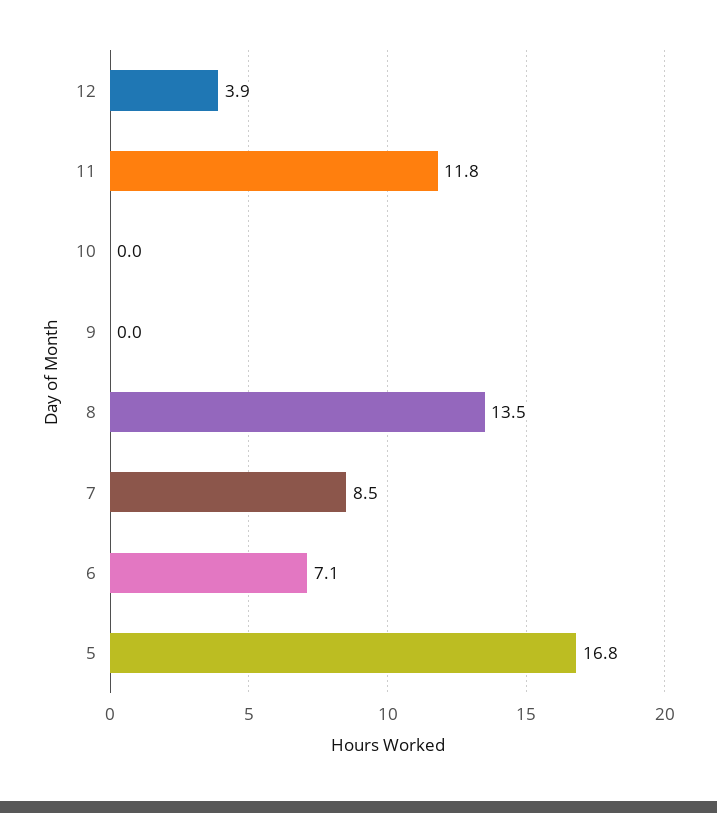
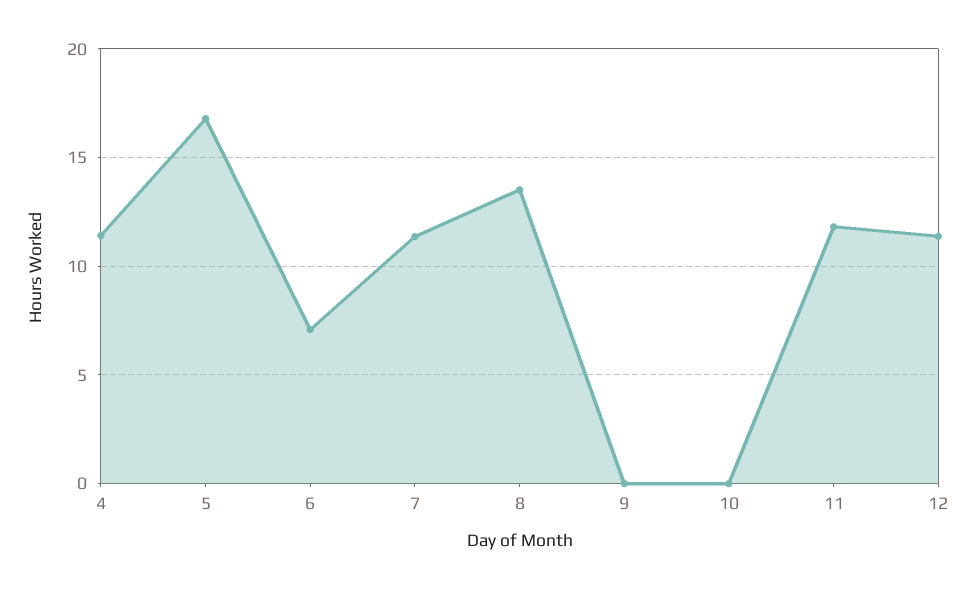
12: 3.9 -> 11.5
7: 8.5 -> 11.5
4: none -> 11.5

